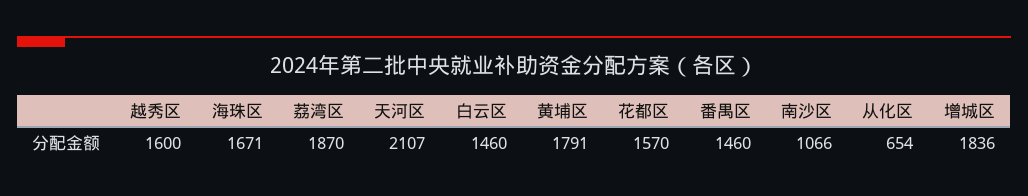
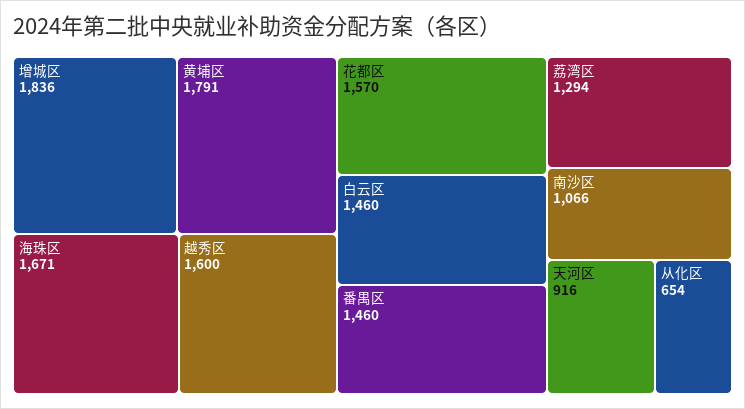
荔湾区: 1870 -> 1294
天河区: 2107 -> 916

